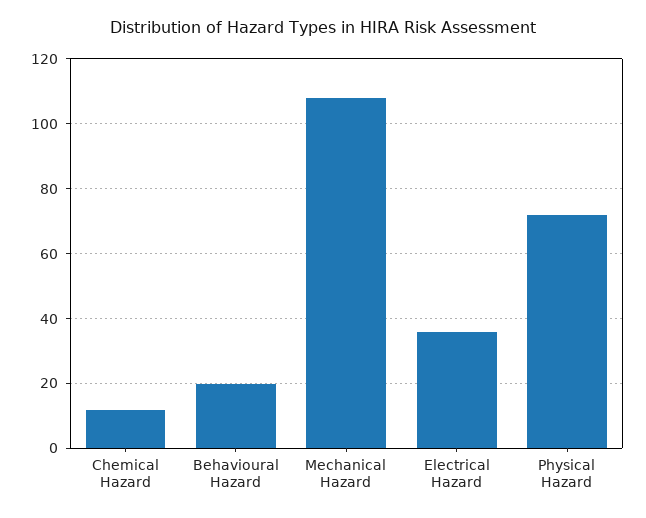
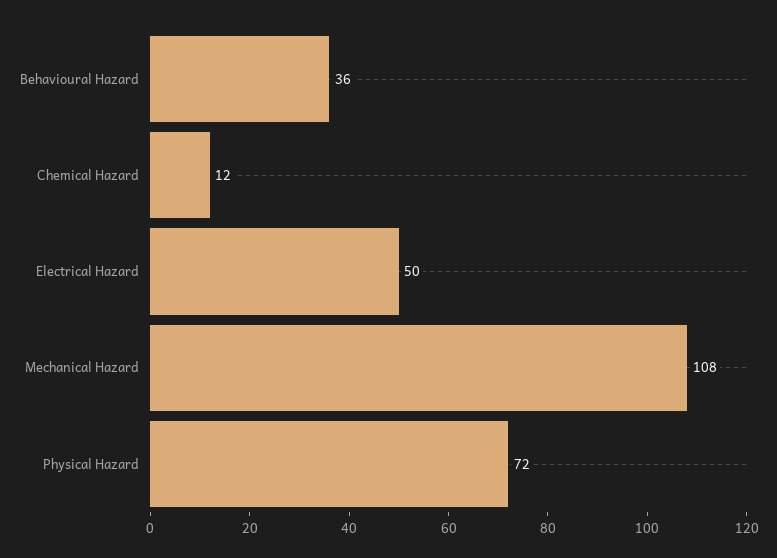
Behavioural Hazard: 20 -> 36
Electrical Hazard: 35 -> 50

